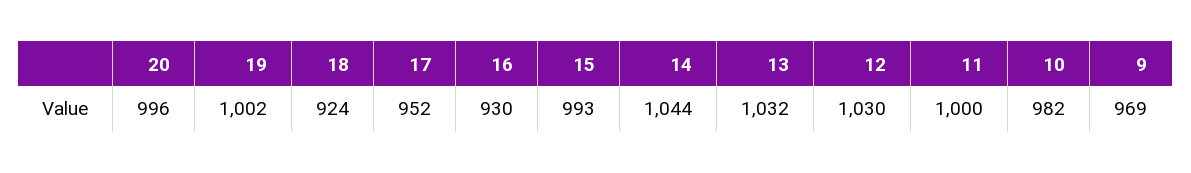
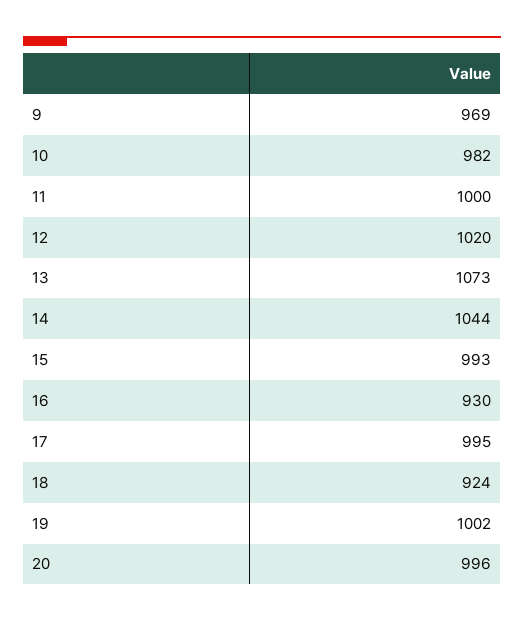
17: 952 -> 995
13: 1032 -> 1073
12: 1030 -> 1020

